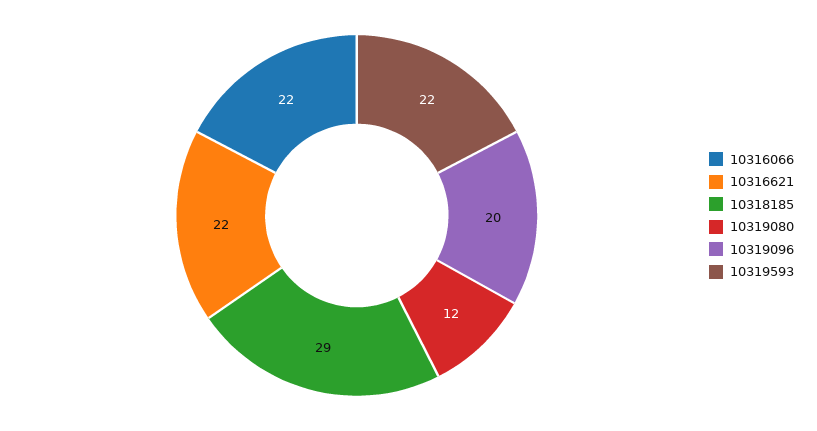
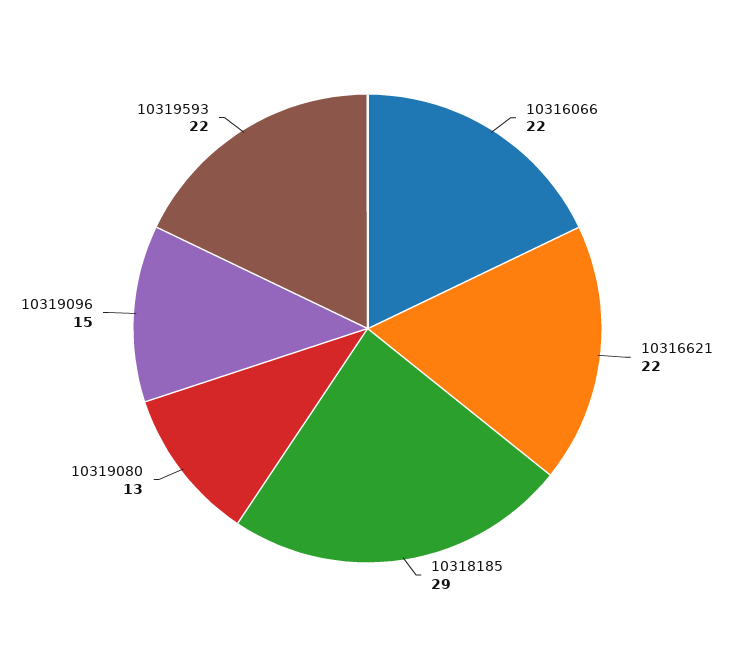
10319080: 12 -> 13
10319096: 20 -> 15

